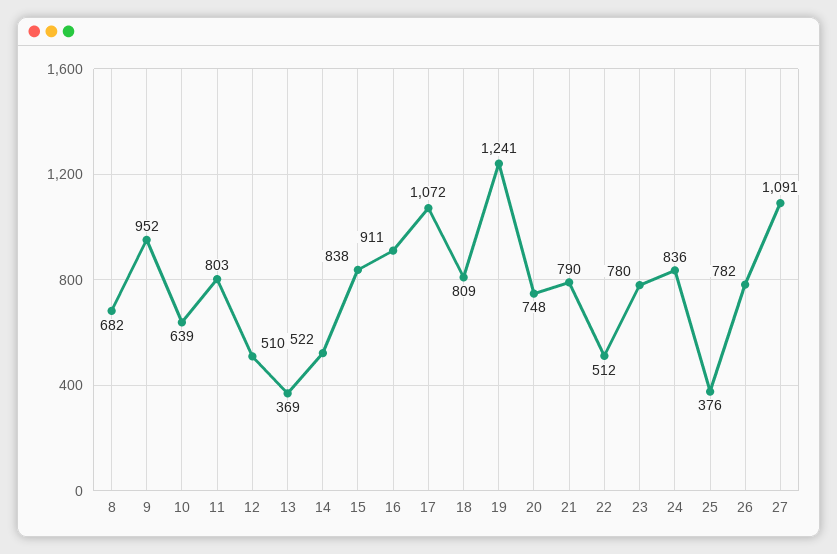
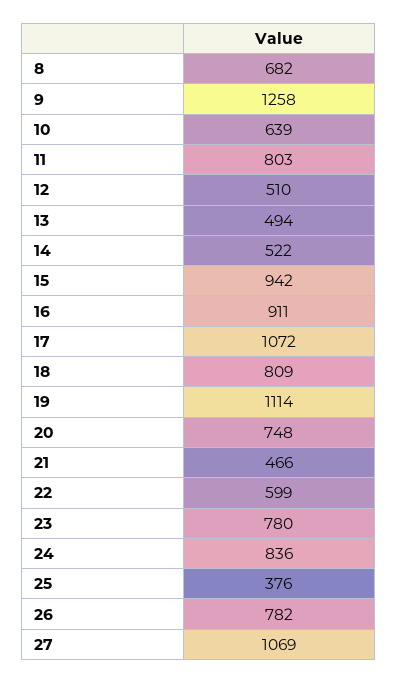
9: 952 -> 1258
13: 369 -> 494
15: 838 -> 942
19: 1241 -> 1114
21: 790 -> 466
22: 512 -> 599
27: 1091 -> 1069

